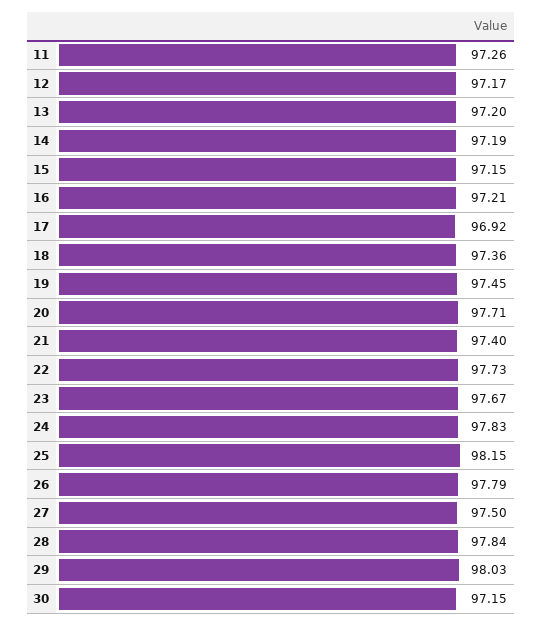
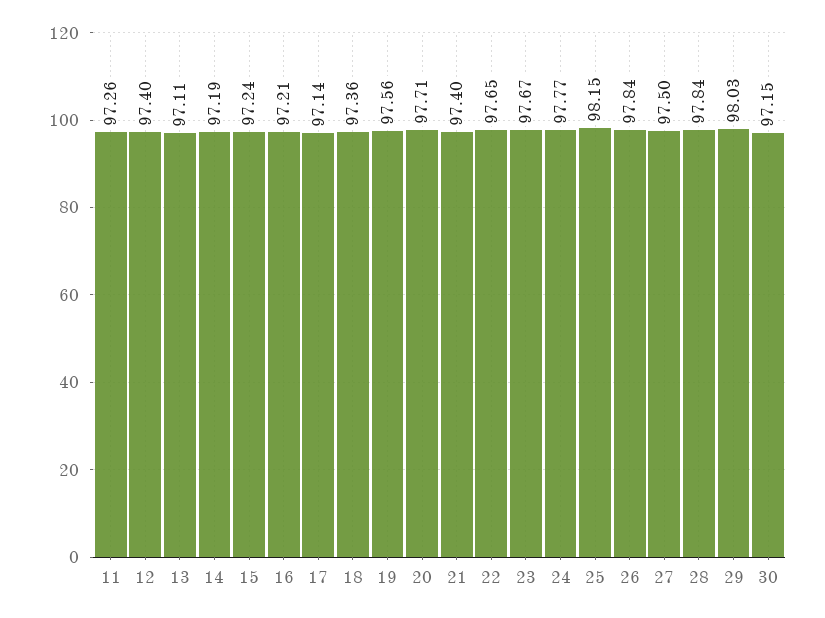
12: 97.17 -> 97.4
13: 97.2 -> 97.11
15: 97.15 -> 97.24
17: 96.92 -> 97.14
19: 97.45 -> 97.56
22: 97.73 -> 97.65
24: 97.83 -> 97.77
26: 97.79 -> 97.84

